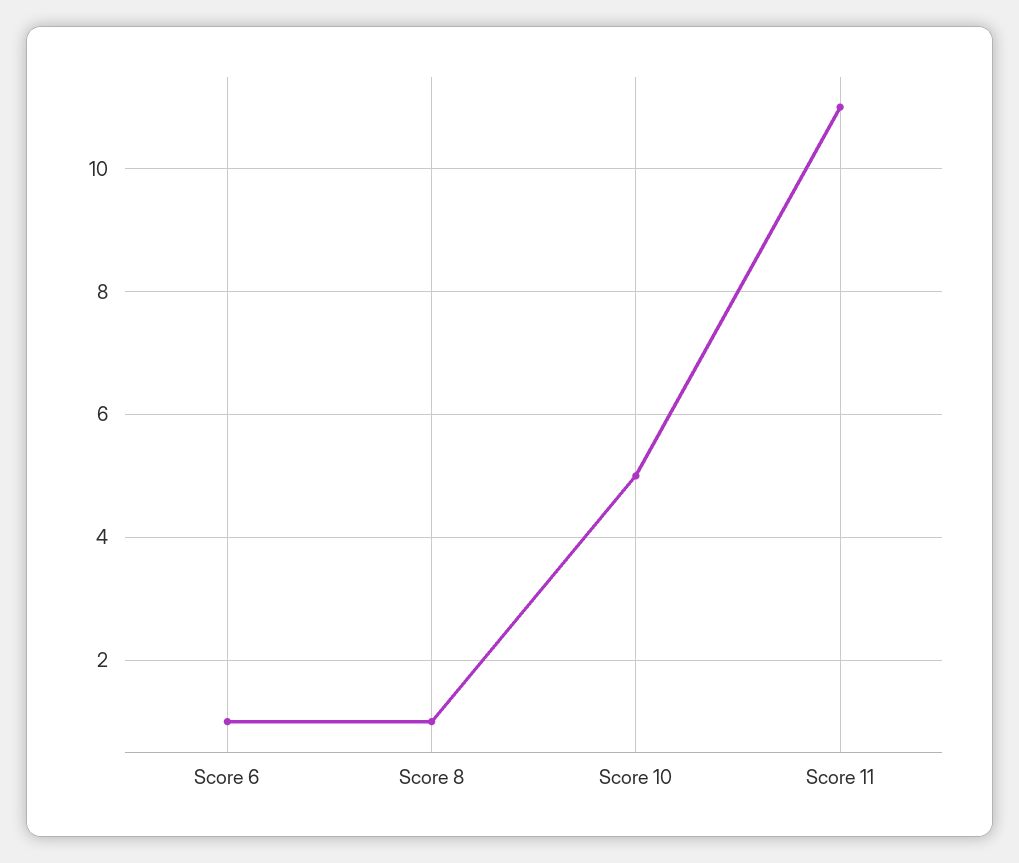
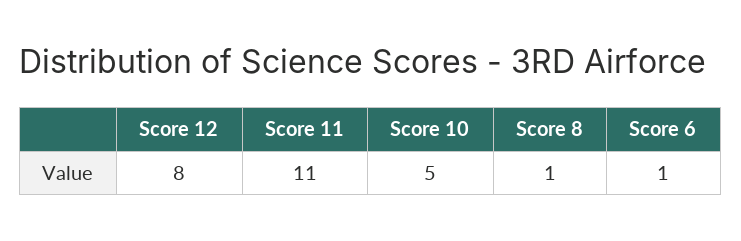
Score 12: none -> 8

